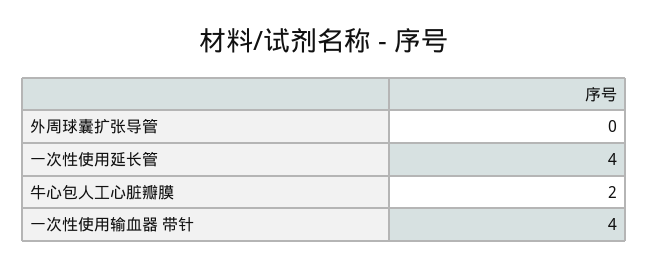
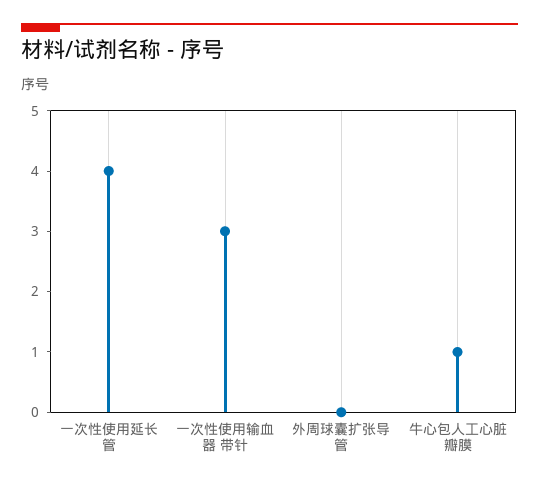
牛心包人工心脏瓣膜: 2 -> 1
一次性使用输血器 带针: 4 -> 3

